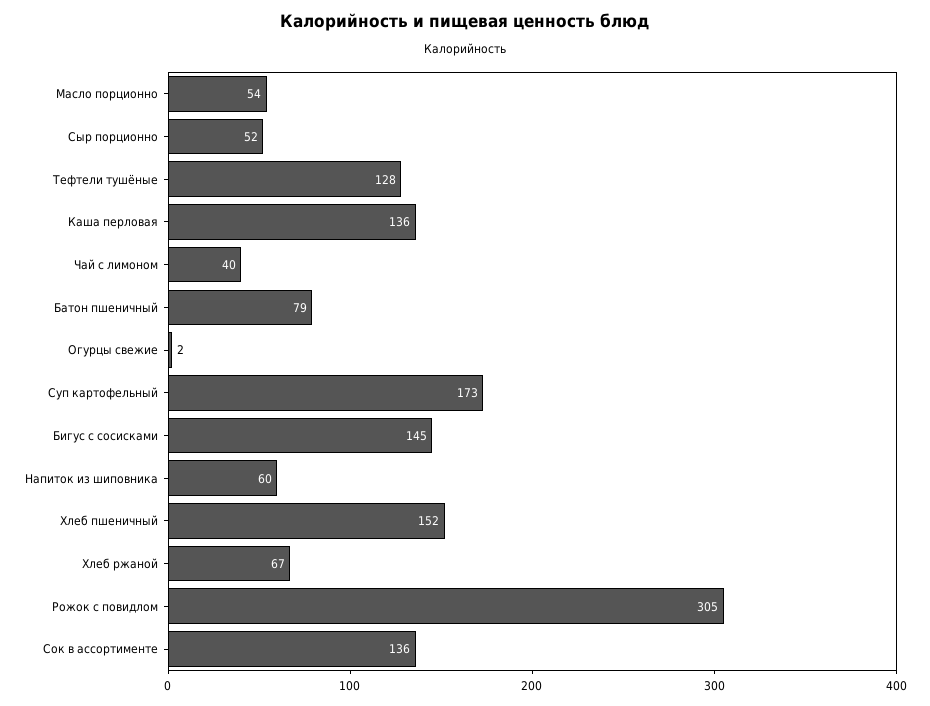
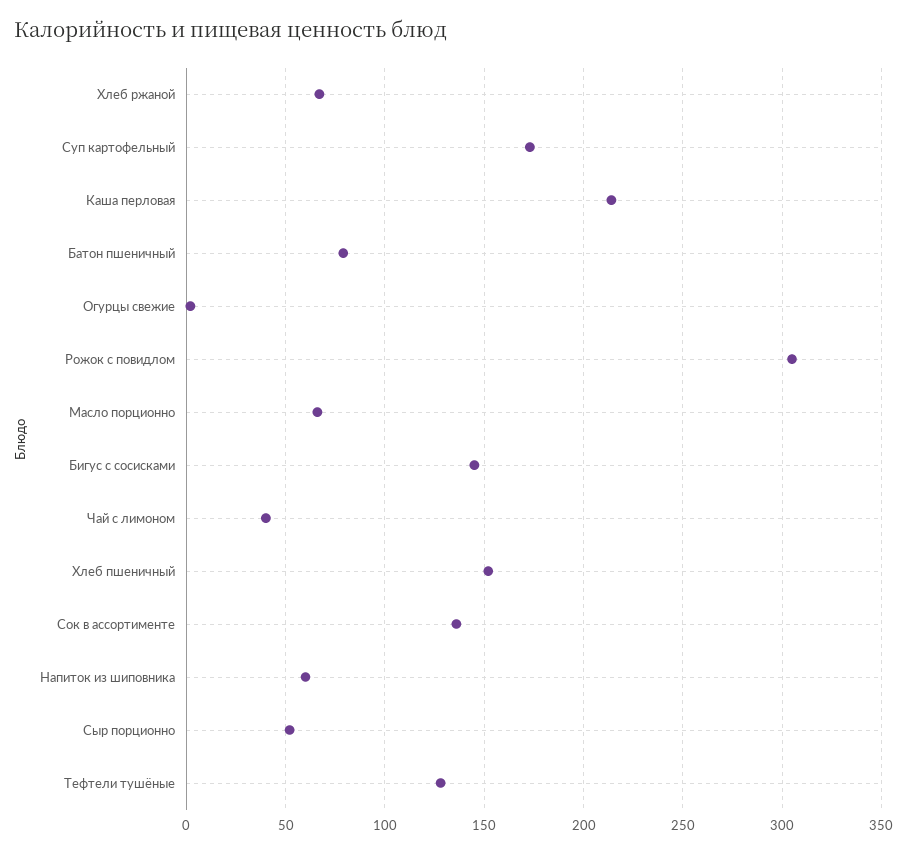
Масло порционно: 54 -> 65
Каша перловая: 136 -> 215

